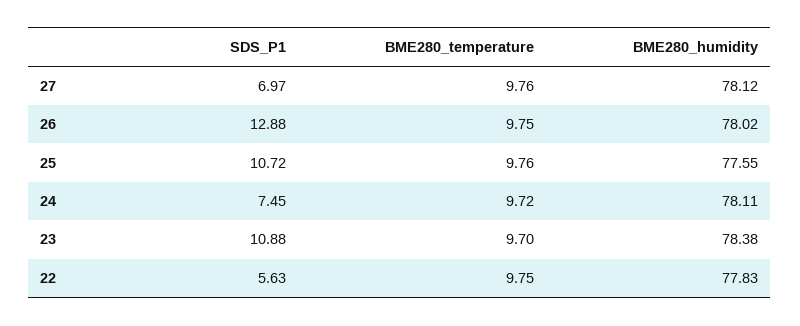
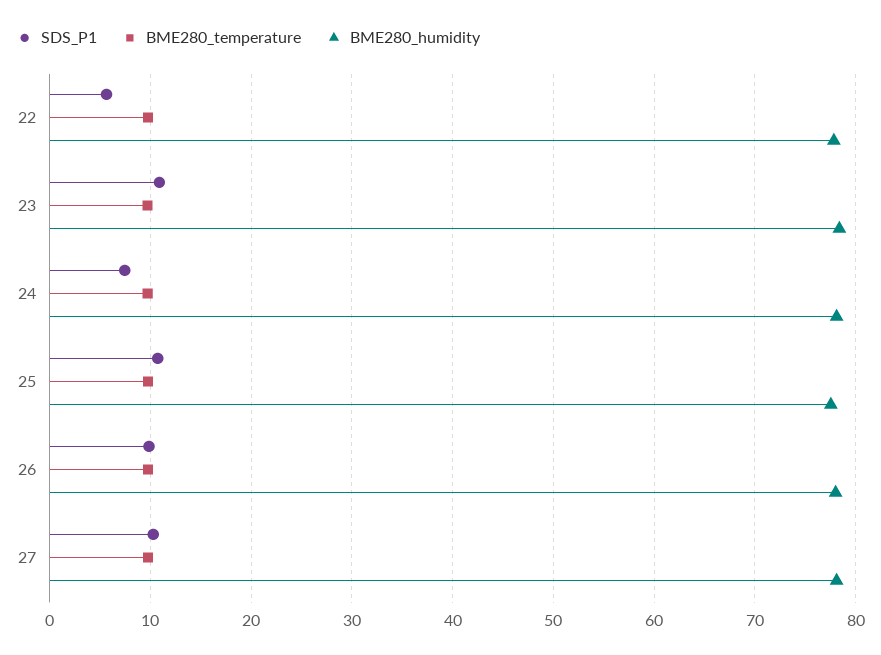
SDS_P1, 27: 6.97 -> 10
SDS_P1, 26: 12.88 -> 10

